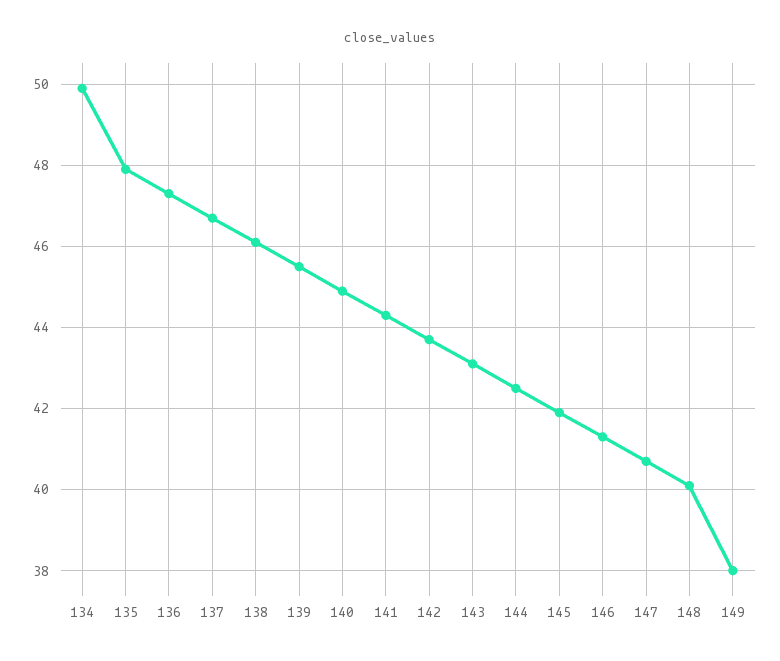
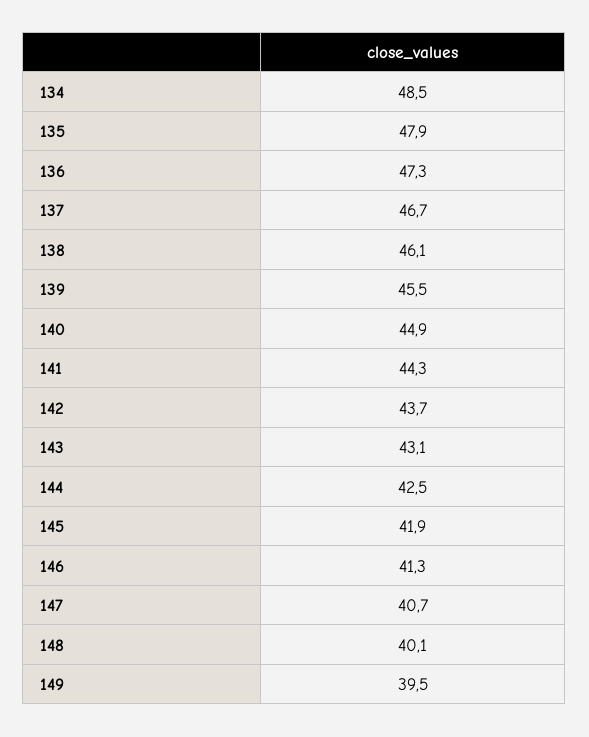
134: 50 -> 48.5
149: 38 -> 39.5

